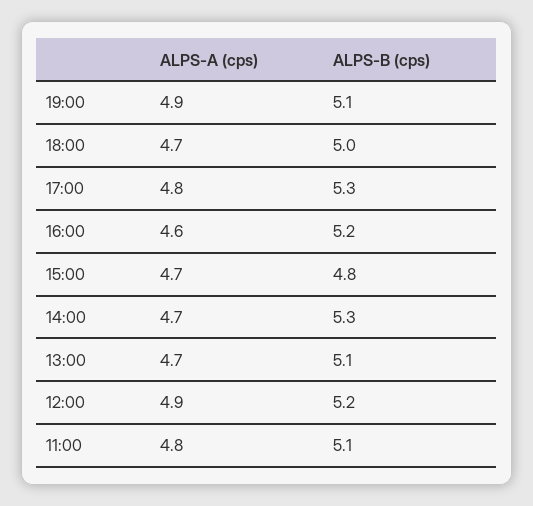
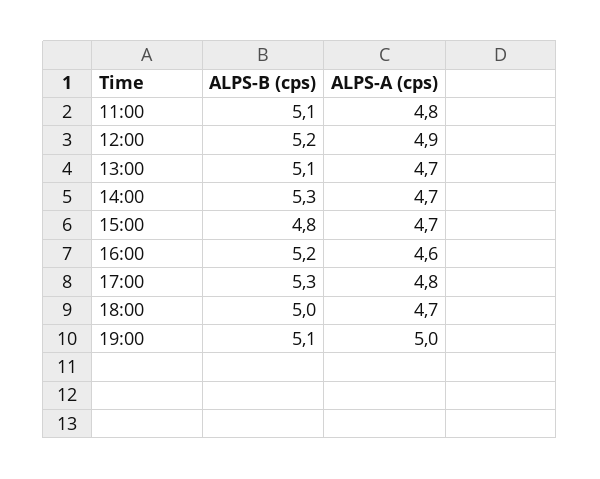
ALPS-A (cps), 19:00: 4.9 -> 5

